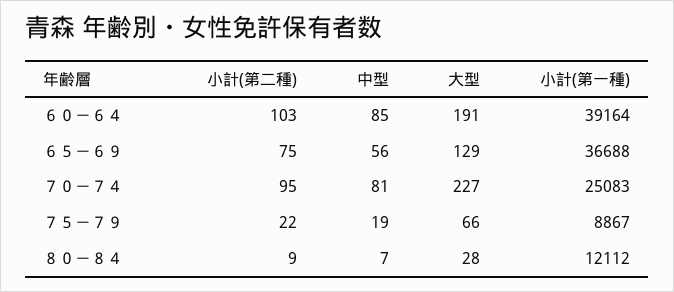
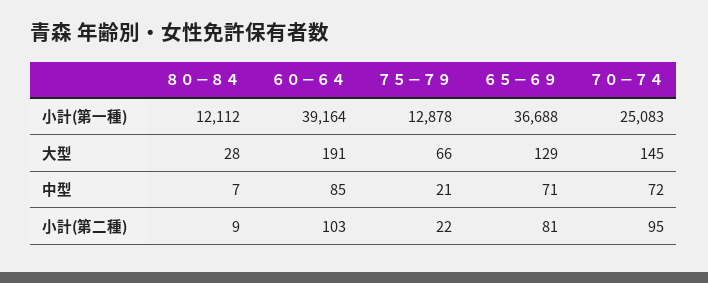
小計(第二種), ６５－６９: 75 -> 81
中型, ６５－６９: 56 -> 71
中型, ７０－７４: 81 -> 72
大型, ７０－７４: 227 -> 145
中型, ７５－７９: 19 -> 21
小計(第一種), ７５－７９: 8867 -> 12878

